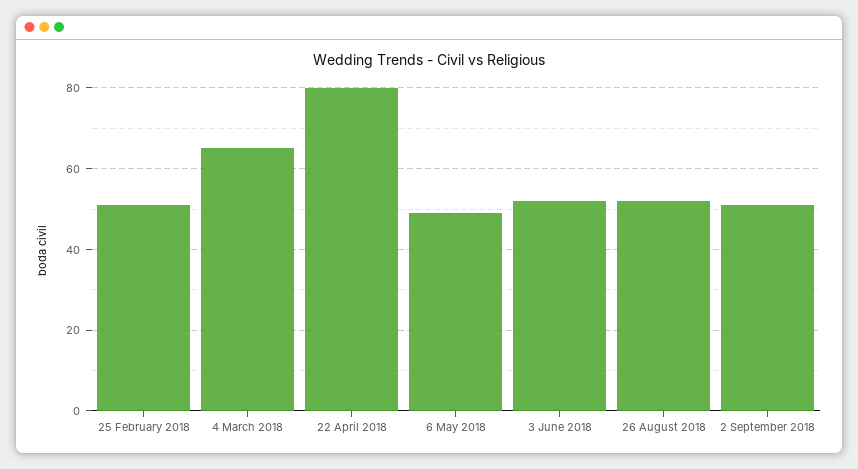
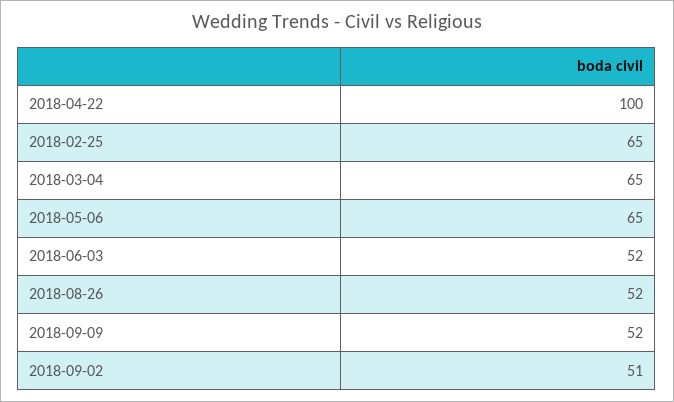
25 February 2018: 50 -> 65
22 April 2018: 80 -> 100
6 May 2018: 50 -> 65
2018-09-09: none -> 52

